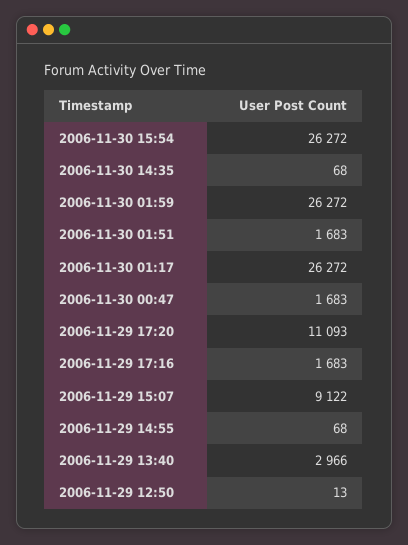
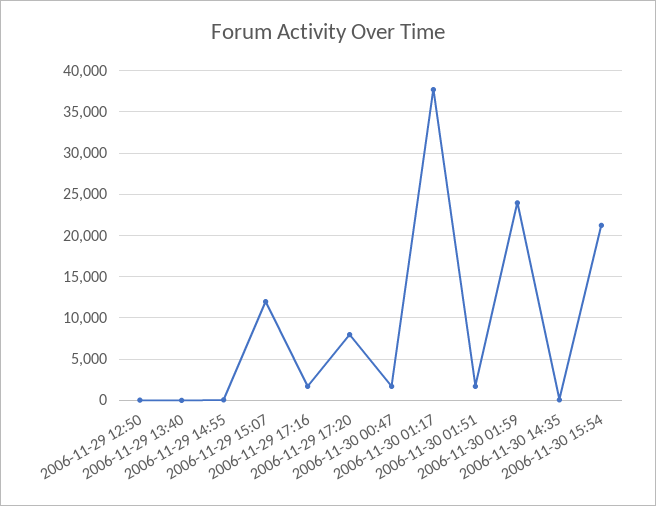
2006-11-30 15:54: 26272 -> 21000
2006-11-30 01:59: 26272 -> 24000
2006-11-30 01:17: 26272 -> 38000
2006-11-29 17:20: 11093 -> 8000
2006-11-29 15:07: 9122 -> 12000
2006-11-29 13:40: 2966 -> 0

